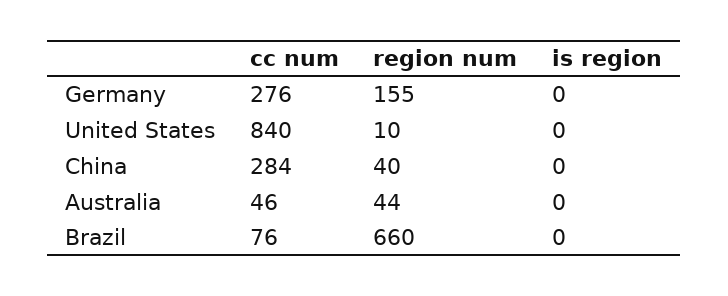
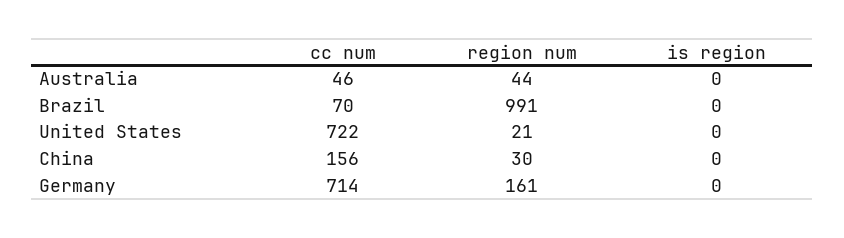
cc num, Germany: 276 -> 714
region num, Germany: 155 -> 161
cc num, United States: 840 -> 722
region num, United States: 10 -> 21
cc num, China: 284 -> 156
region num, China: 40 -> 30
cc num, Brazil: 76 -> 70
region num, Brazil: 660 -> 991

